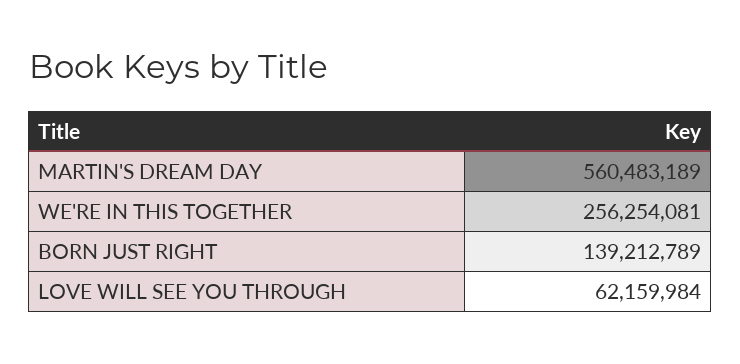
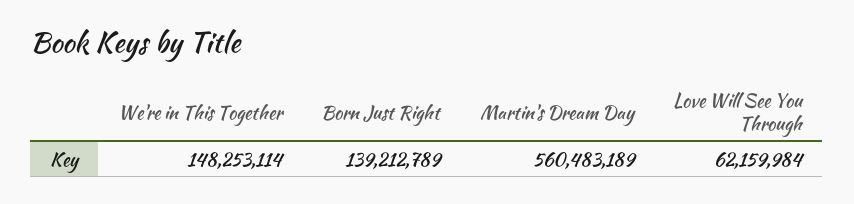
WE'RE IN THIS TOGETHER: 256254081 -> 148253114

